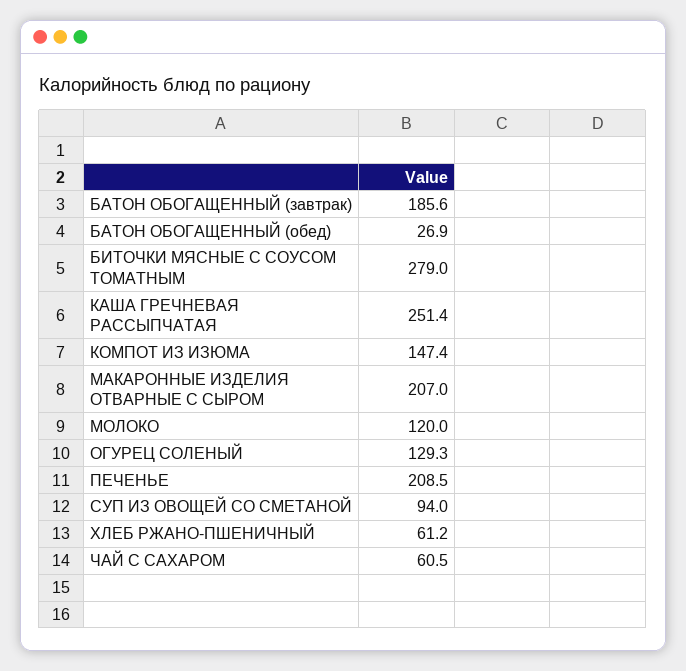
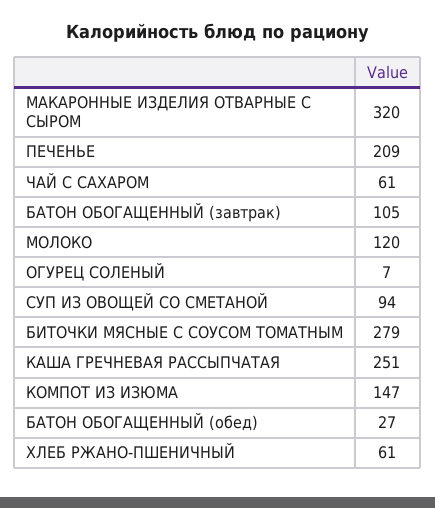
БАТОН ОБОГАЩЕННЫЙ (завтрак): 185.6 -> 105
МАКАРОННЫЕ ИЗДЕЛИЯ ОТВАРНЫЕ С СЫРОМ: 207 -> 320
ОГУРЕЦ СОЛЕНЫЙ: 129.3 -> 7

